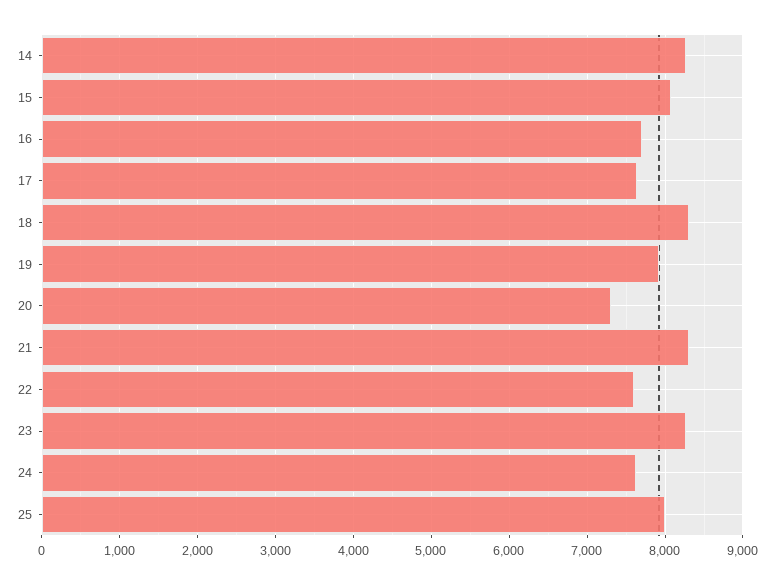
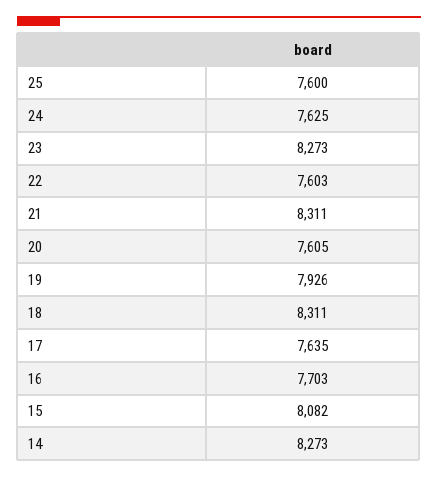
20: 7300 -> 7605
25: 8000 -> 7600

